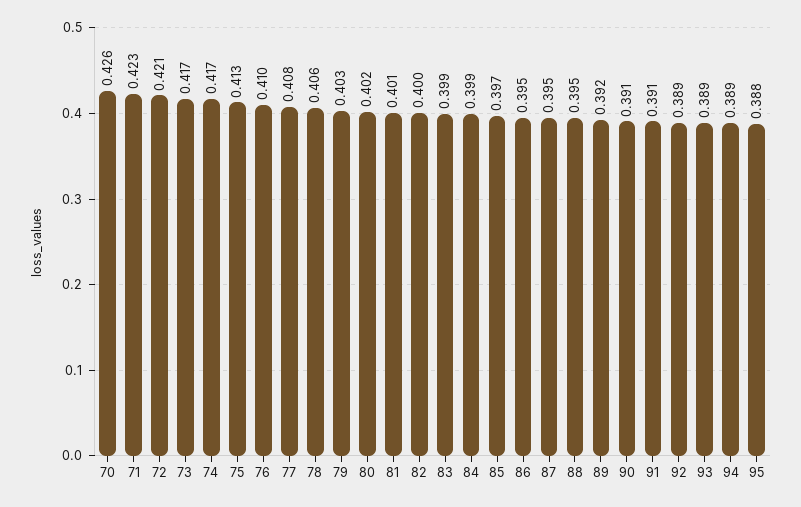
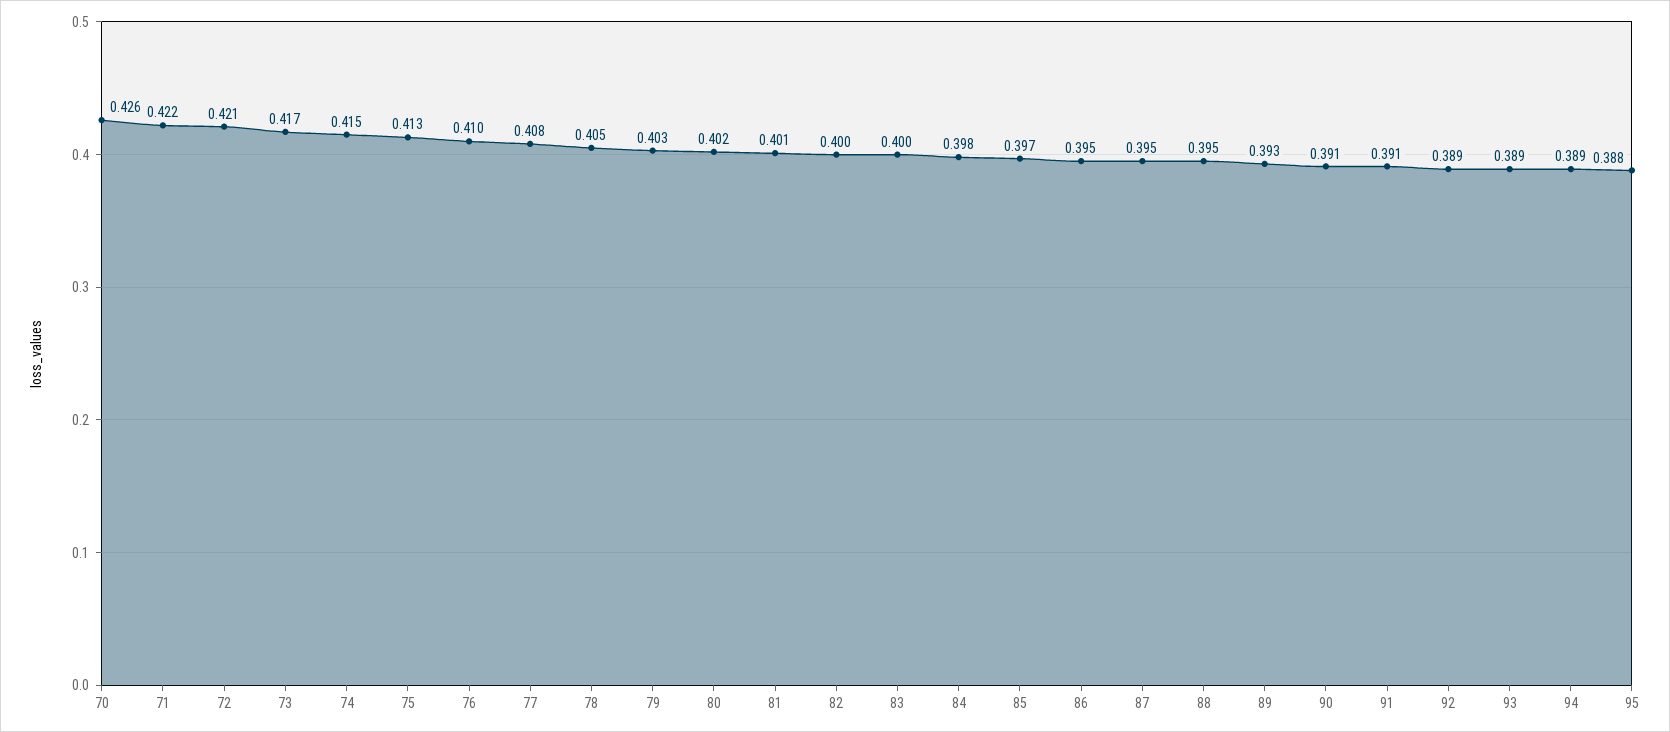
71: 0.423 -> 0.422
74: 0.417 -> 0.415
78: 0.406 -> 0.405
83: 0.399 -> 0.4
84: 0.399 -> 0.398
89: 0.392 -> 0.393

